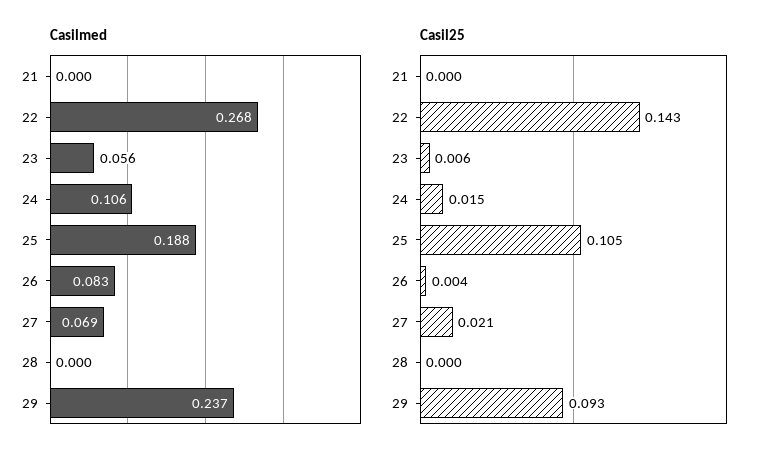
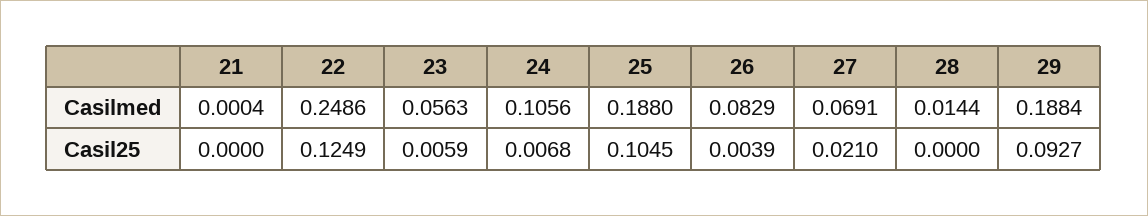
Casilmed, 22: 0.268 -> 0.2486
Casilmed, 28: 0 -> 0.0144
Casilmed, 29: 0.237 -> 0.1884
Casil25, 22: 0.143 -> 0.1249
Casil25, 24: 0.015 -> 0.0068

